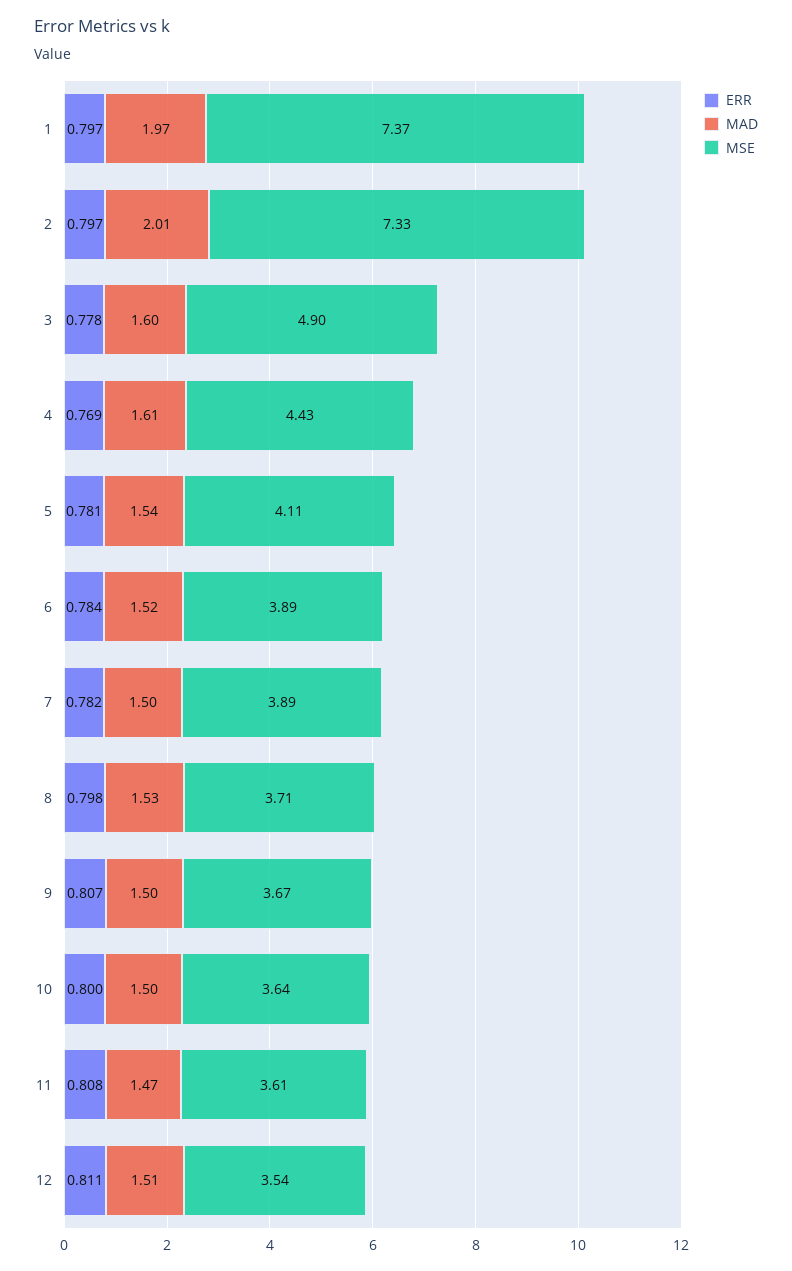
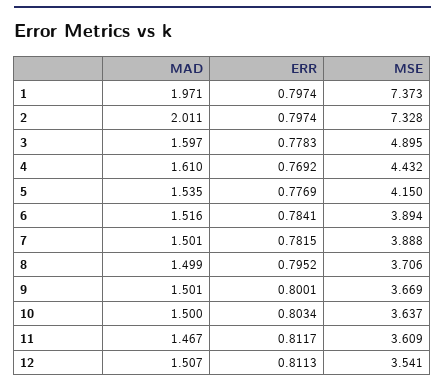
ERR, 5: 0.781 -> 0.7769
MSE, 5: 4.11 -> 4.15
ERR, 8: 0.798 -> 0.7952
MAD, 8: 1.53 -> 1.499
ERR, 9: 0.807 -> 0.8001
ERR, 10: 0.8 -> 0.8034
ERR, 11: 0.808 -> 0.8117

